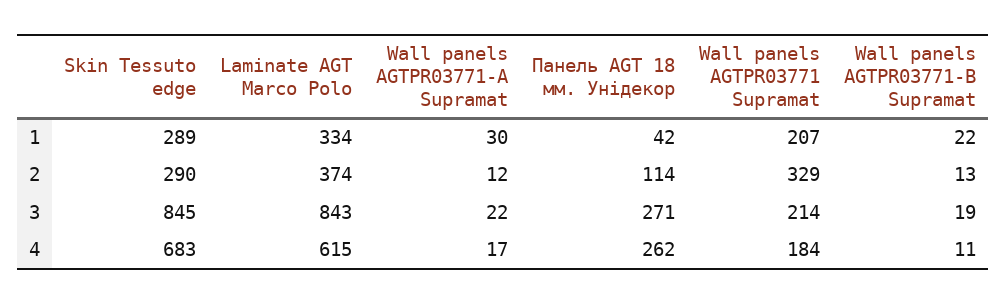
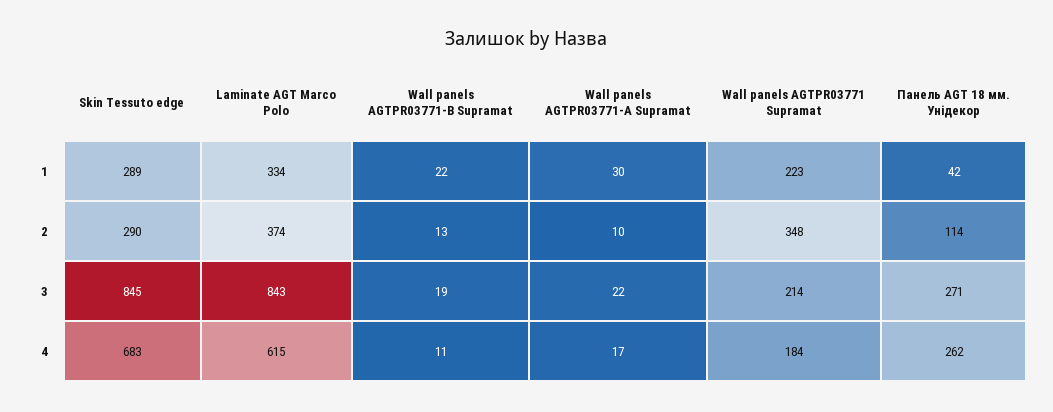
Wall panels AGTPR03771 Supramat, 1: 207 -> 223
Wall panels AGTPR03771-A Supramat, 2: 12 -> 10
Wall panels AGTPR03771 Supramat, 2: 329 -> 348

